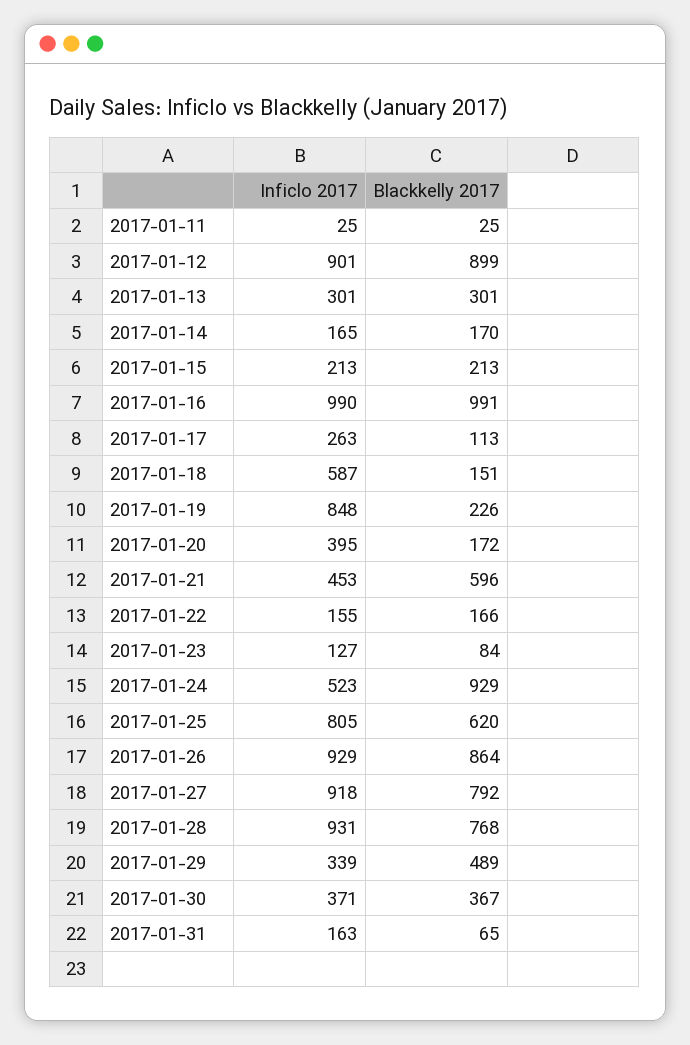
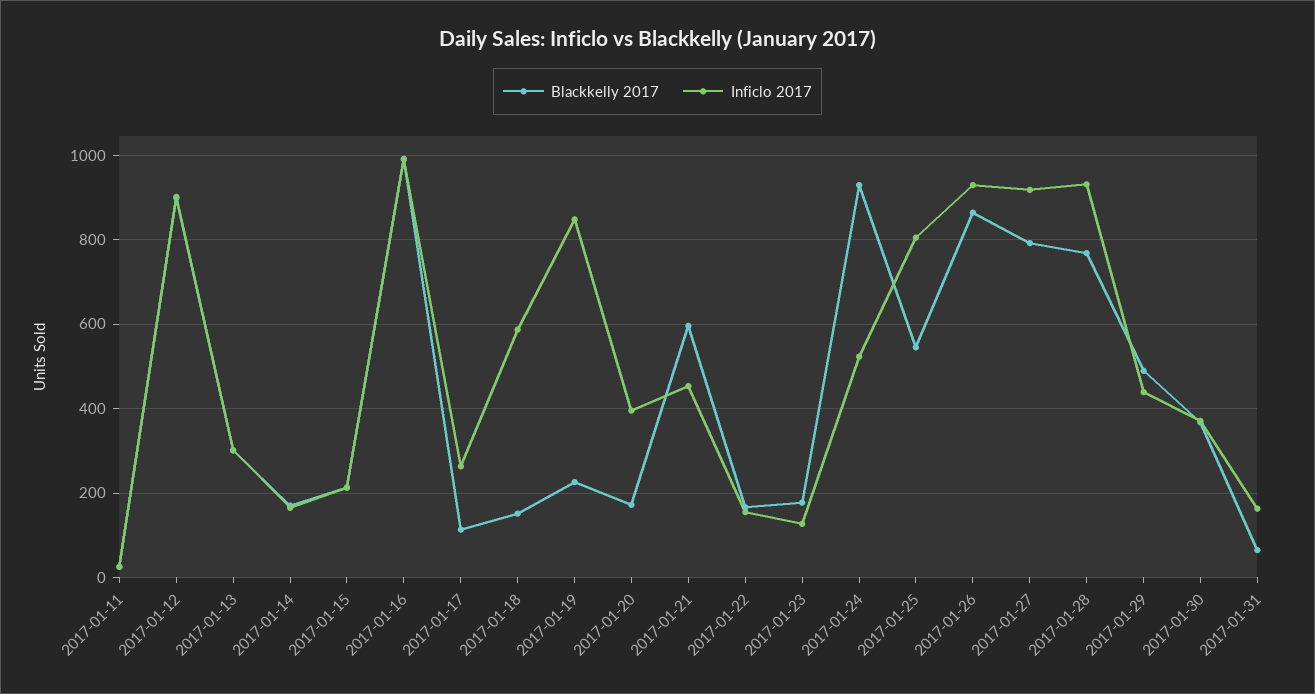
Blackkelly 2017, 2017-01-23: 84 -> 180
Blackkelly 2017, 2017-01-25: 620 -> 540
Inficlo 2017, 2017-01-29: 339 -> 440

